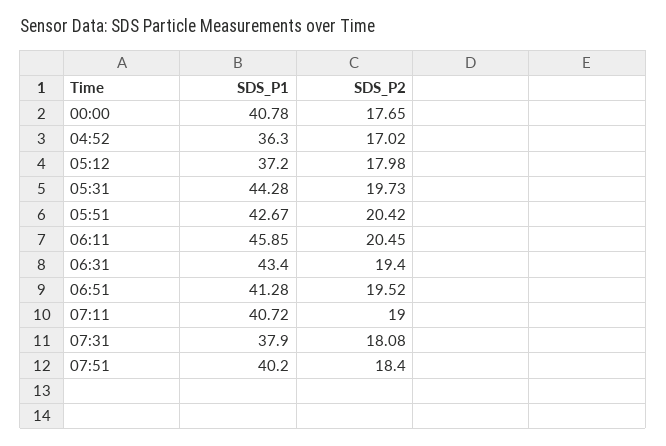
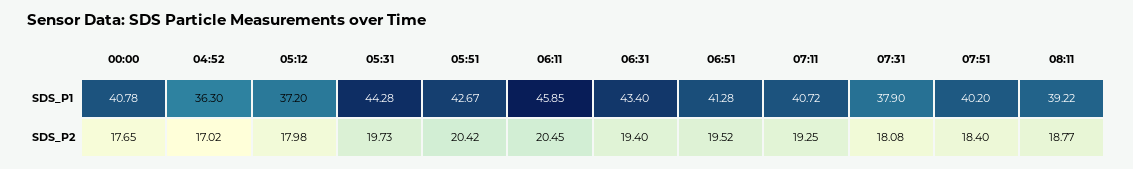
SDS_P2, 07:11: 19 -> 19.25
SDS_P1, 08:11: none -> 39.22
SDS_P2, 08:11: none -> 18.77

